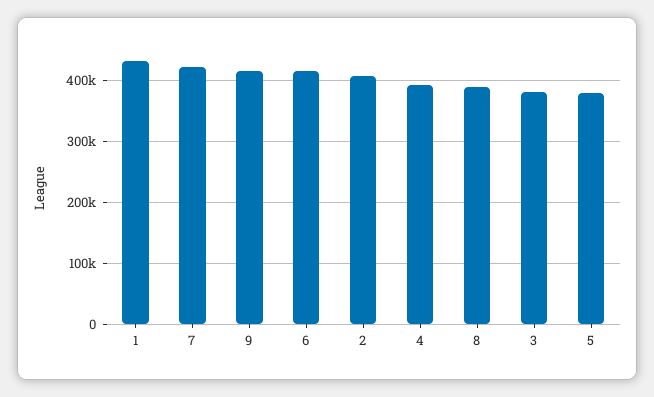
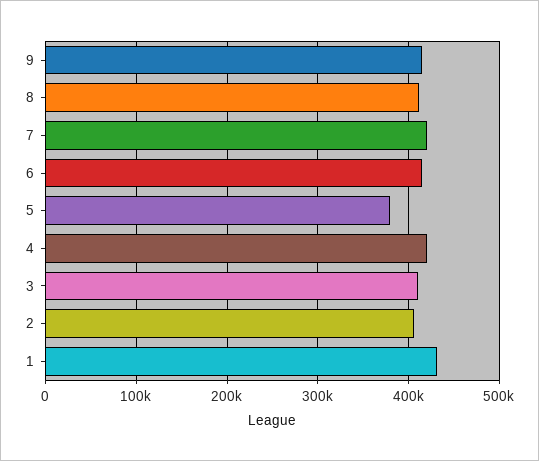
4: 390000 -> 420000
8: 390000 -> 410000
3: 380000 -> 410000

